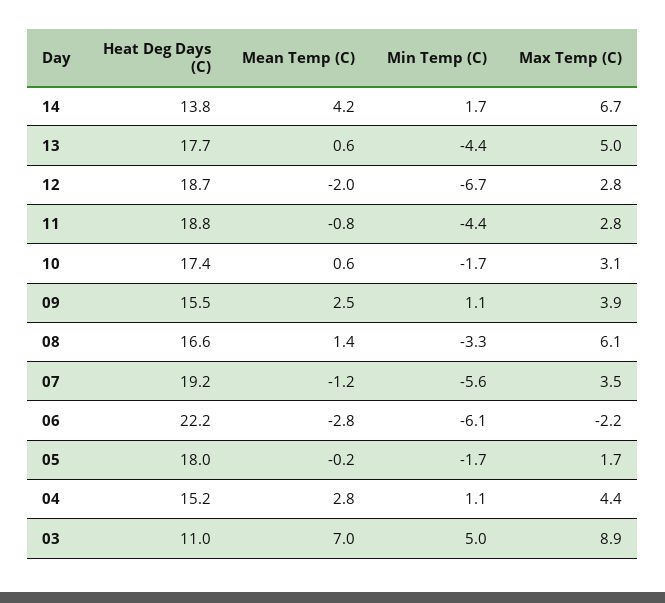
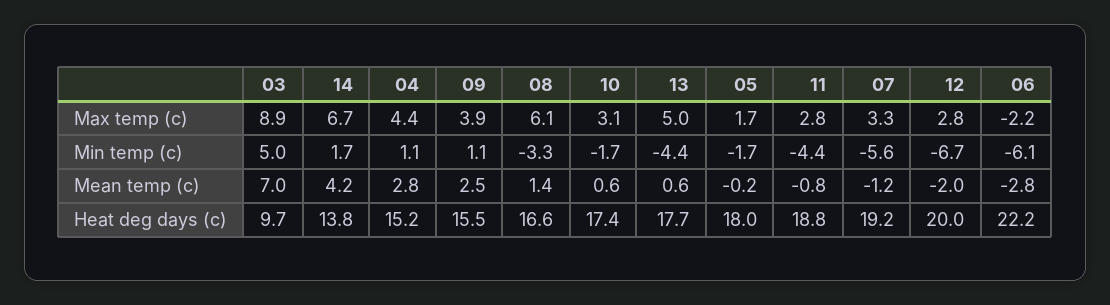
Heat Deg Days (C), 12: 18.7 -> 20
Max Temp (C), 07: 3.5 -> 3.3
Heat Deg Days (C), 03: 11 -> 9.7

